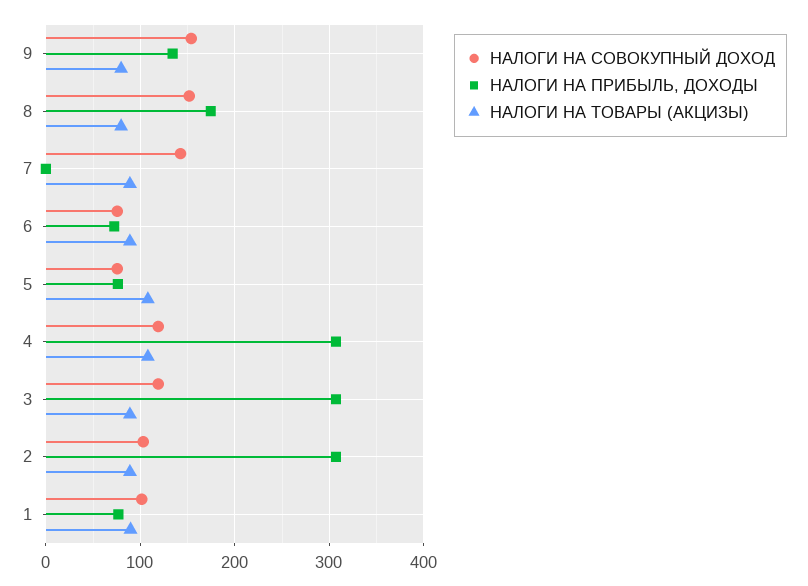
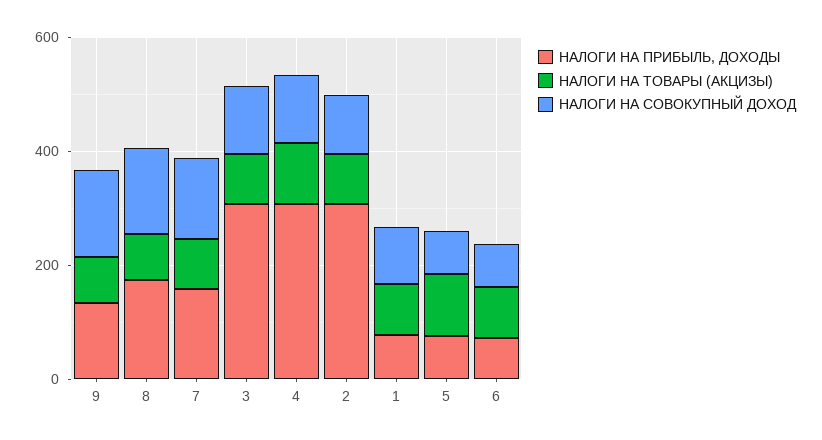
НАЛОГИ НА ПРИБЫЛЬ, ДОХОДЫ, 7: 0 -> 150

